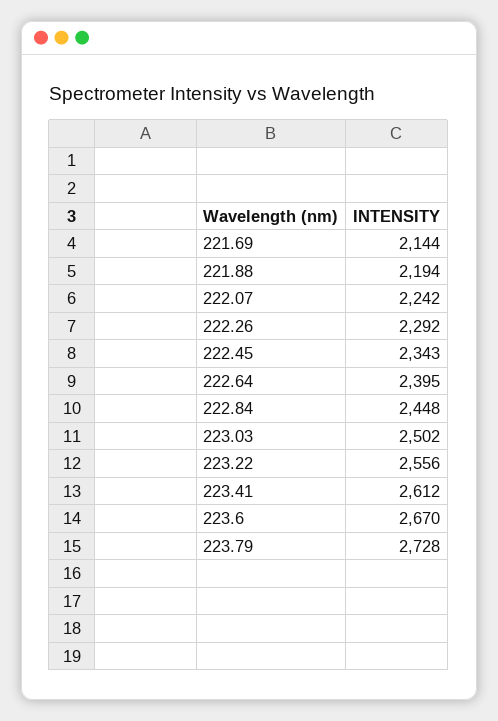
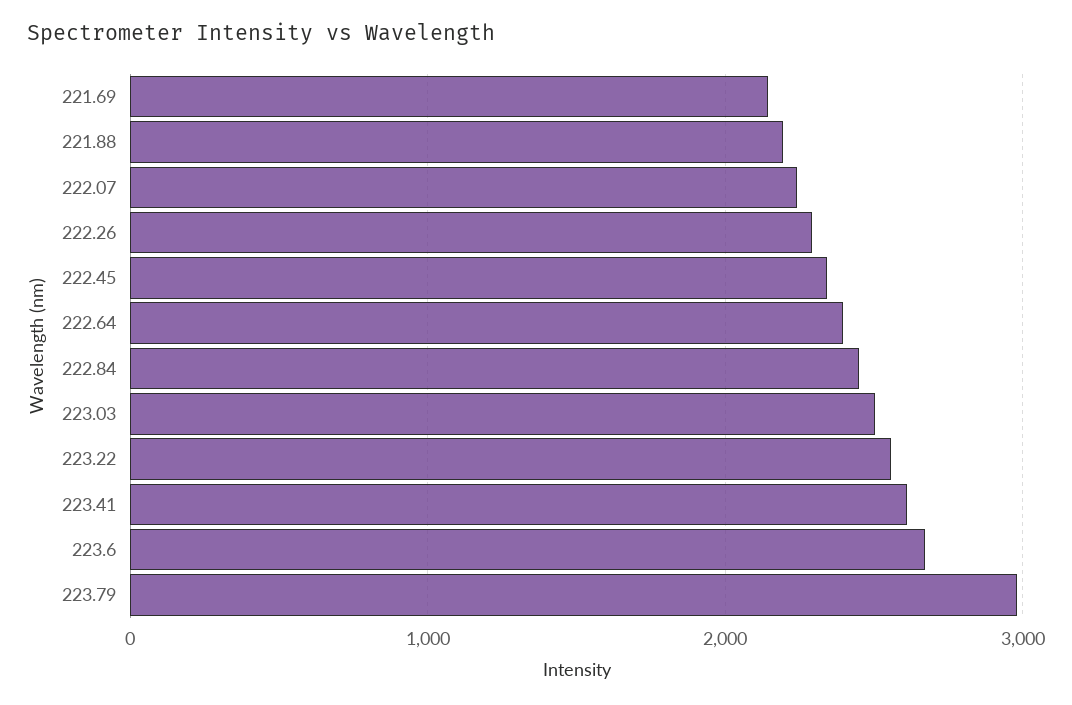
223.79: 2728 -> 3000

